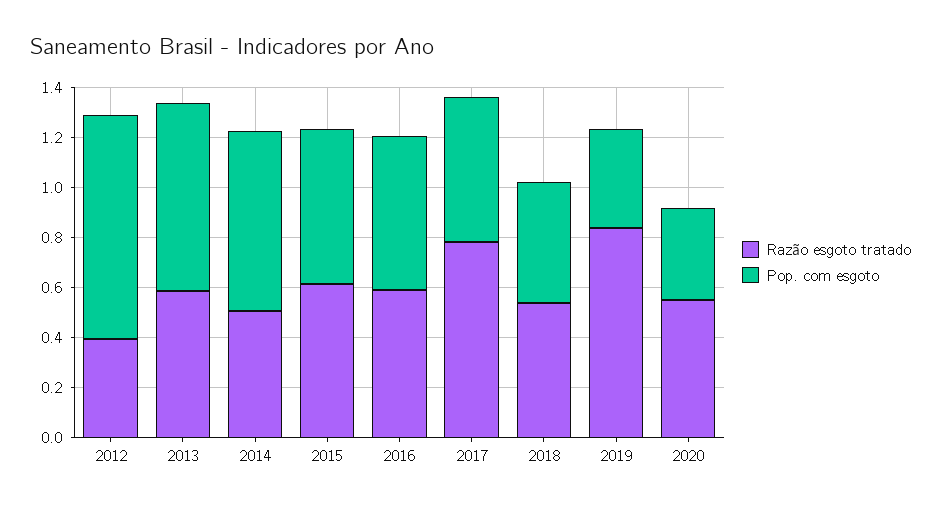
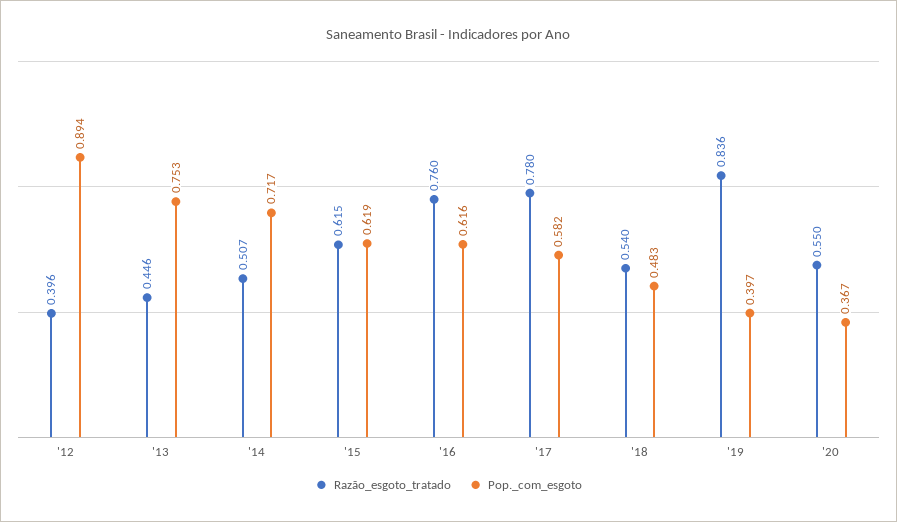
Razão esgoto tratado, 2013: 0.6 -> 0.446
Razão esgoto tratado, 2016: 0.6 -> 0.76

